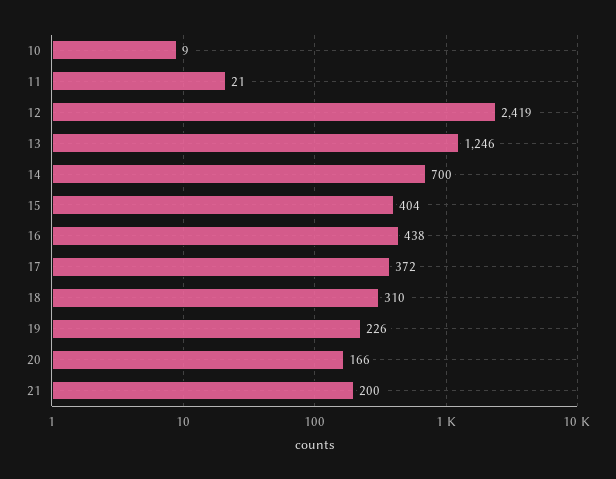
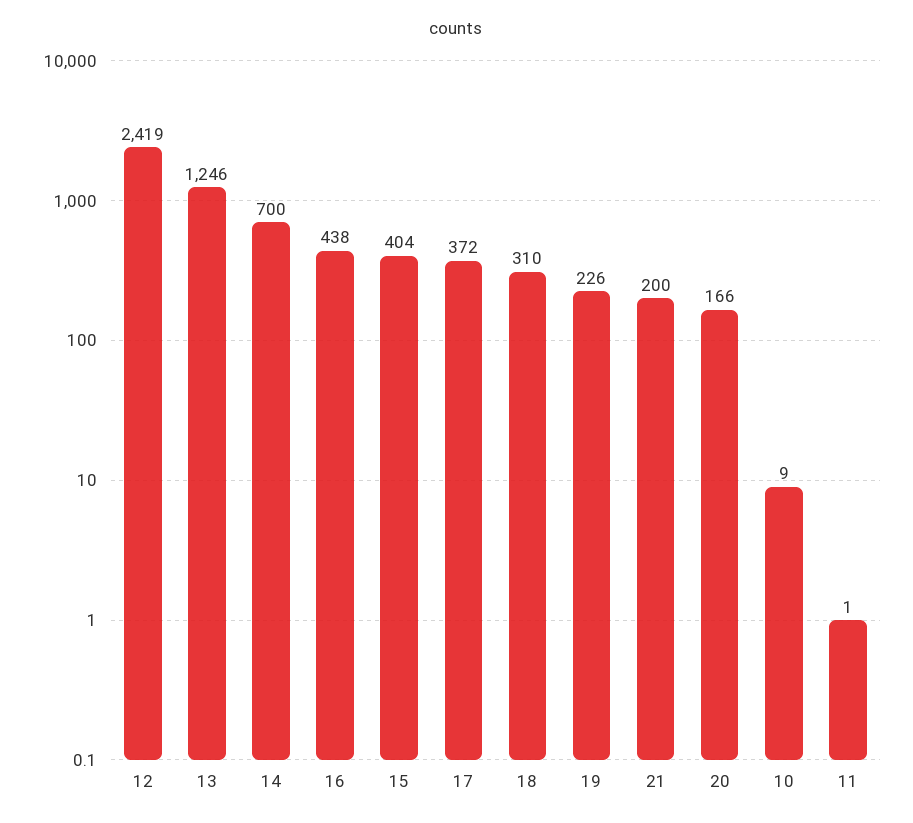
11: 21 -> 1

